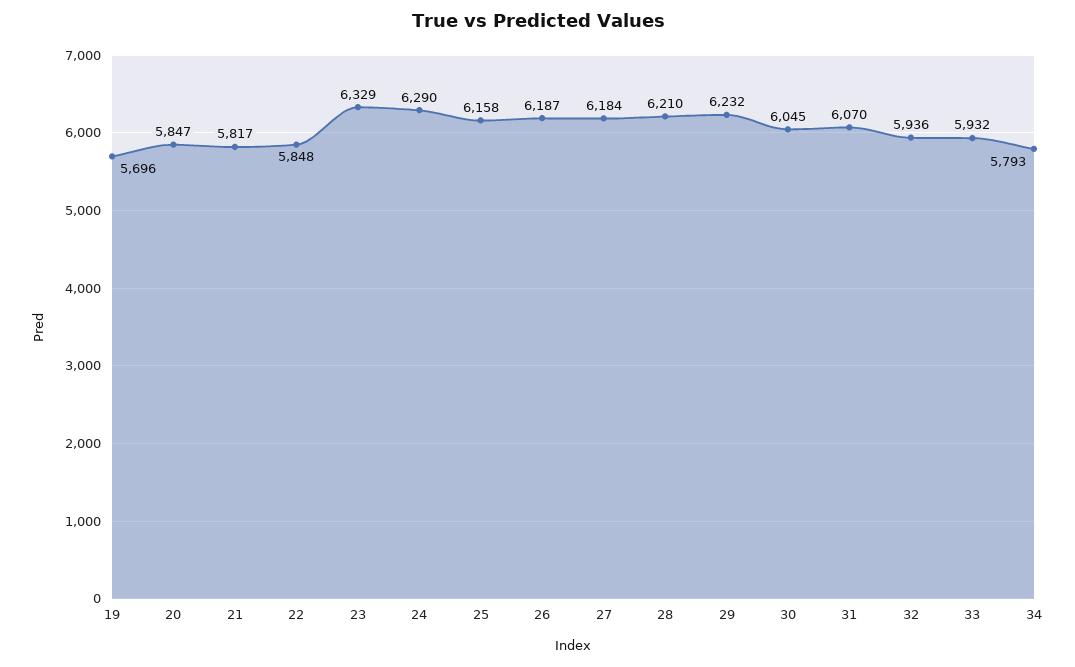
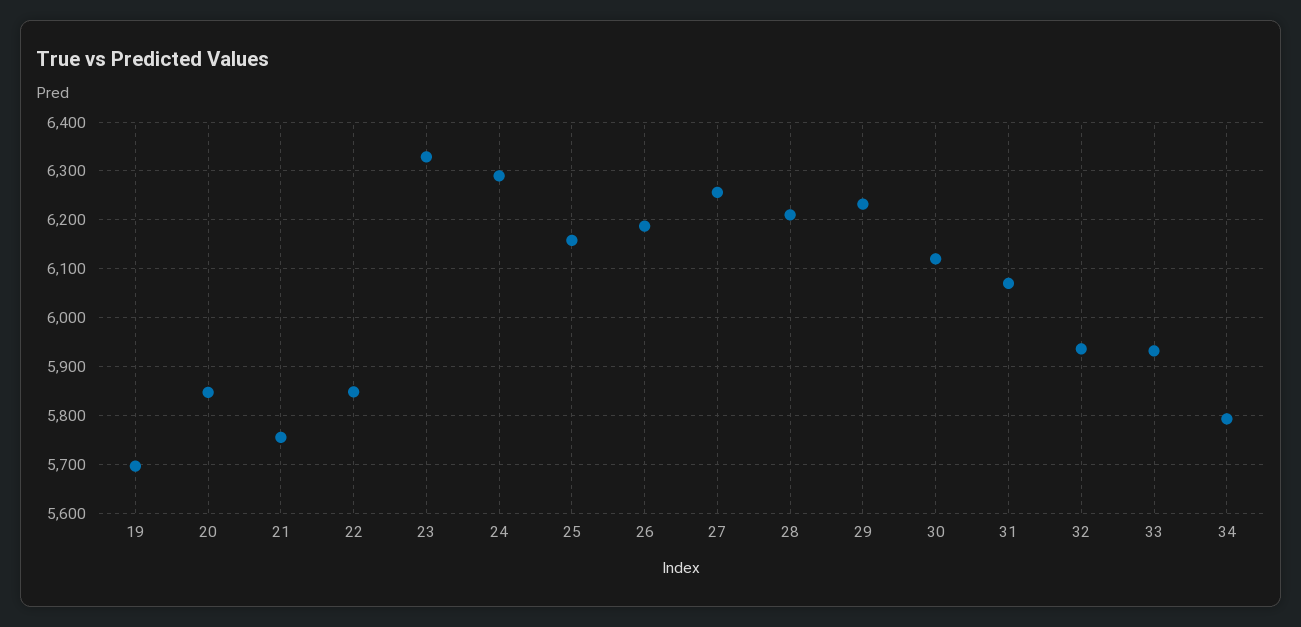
21: 5817 -> 5760
27: 6184 -> 6260
30: 6045 -> 6120

